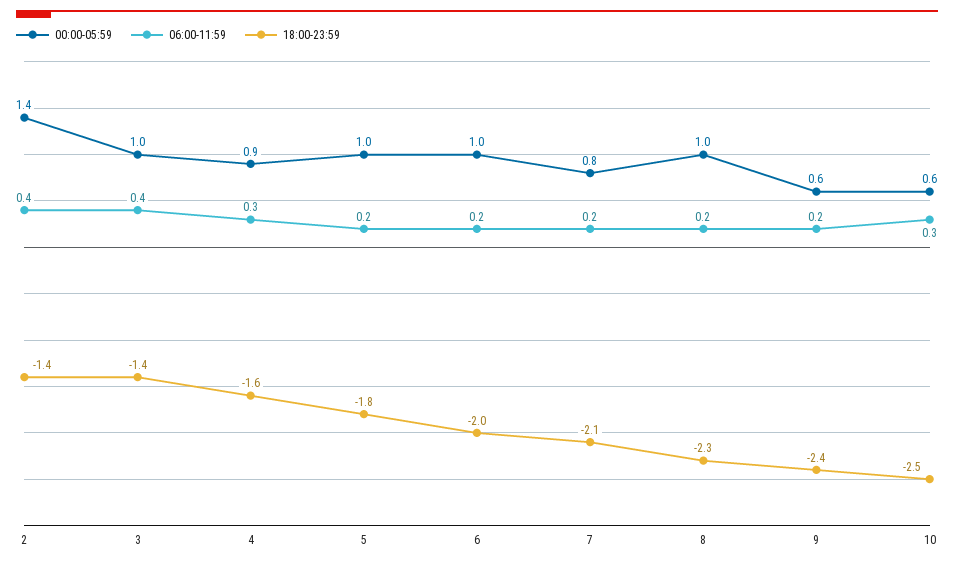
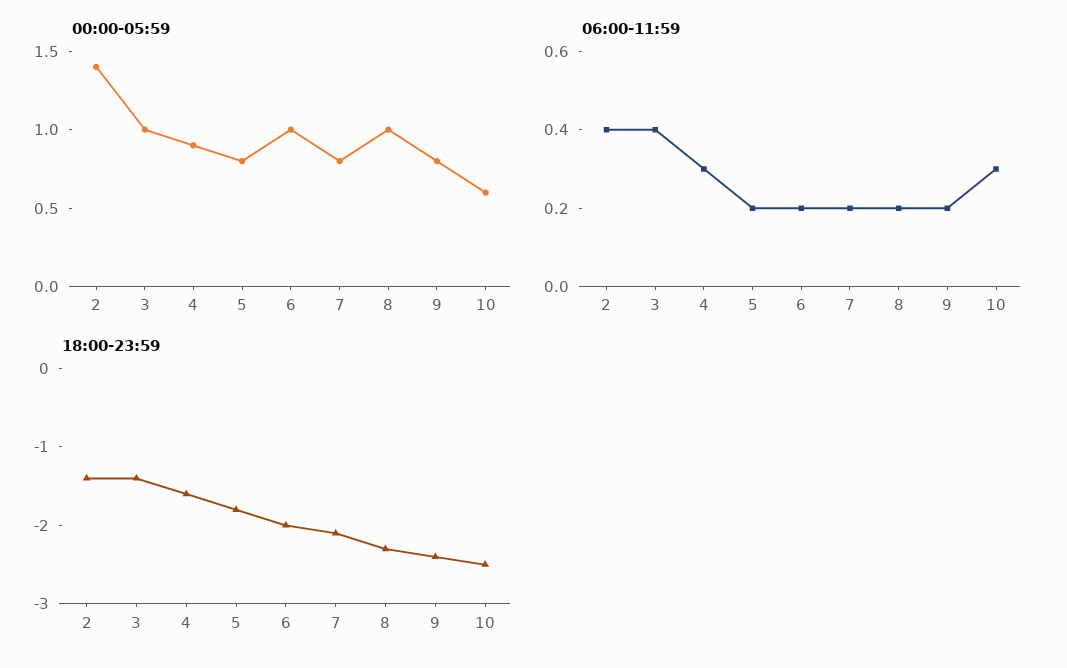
00:00-05:59, 5: 1 -> 0.8
00:00-05:59, 9: 0.6 -> 0.8

